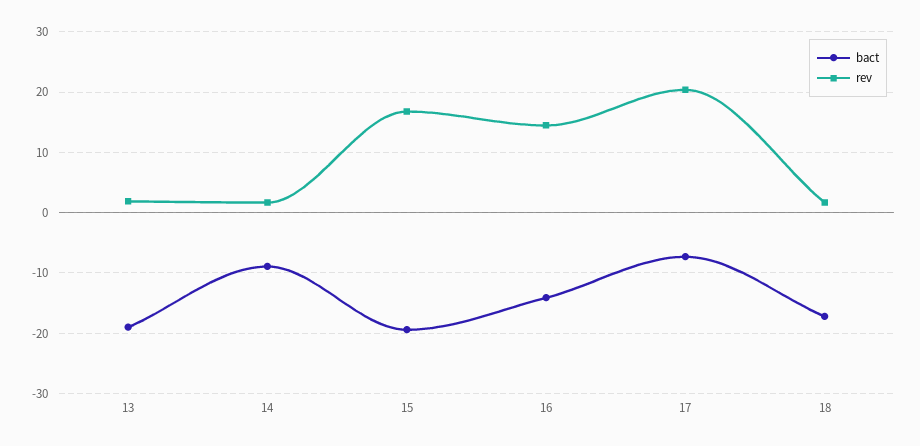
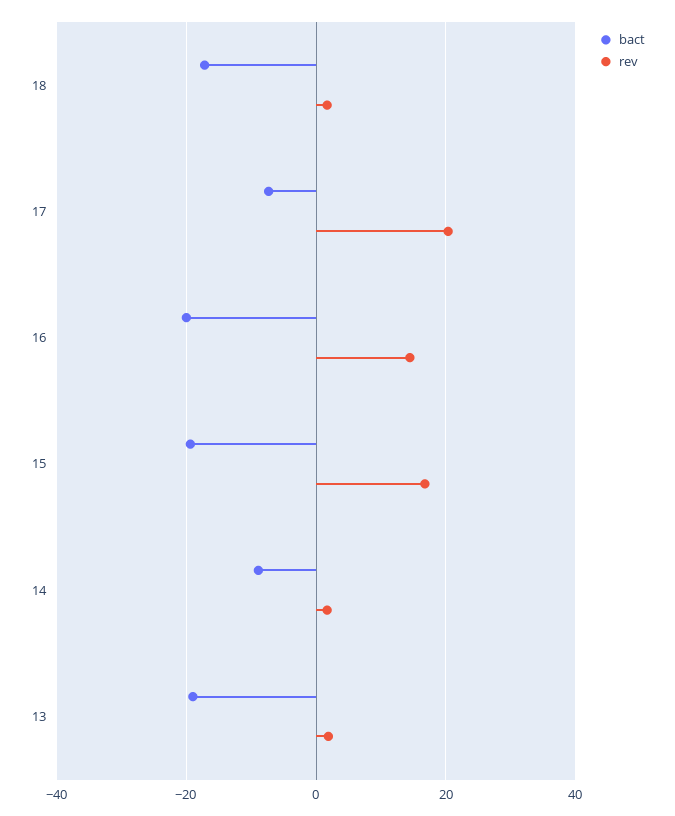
bact, 16: -14 -> -20

